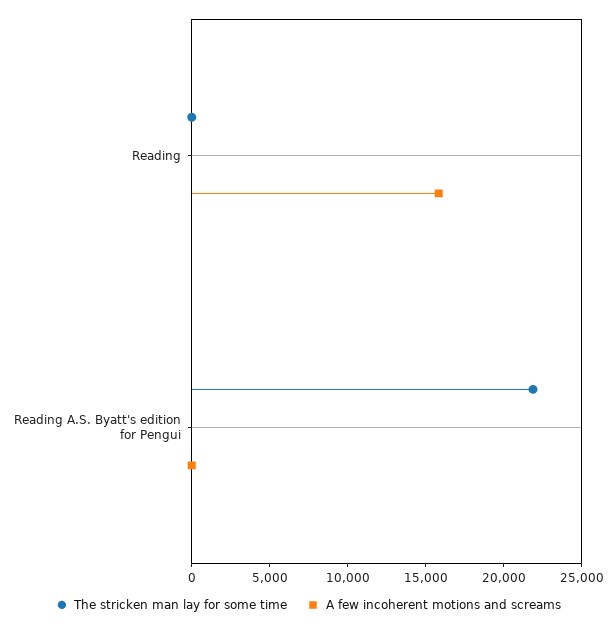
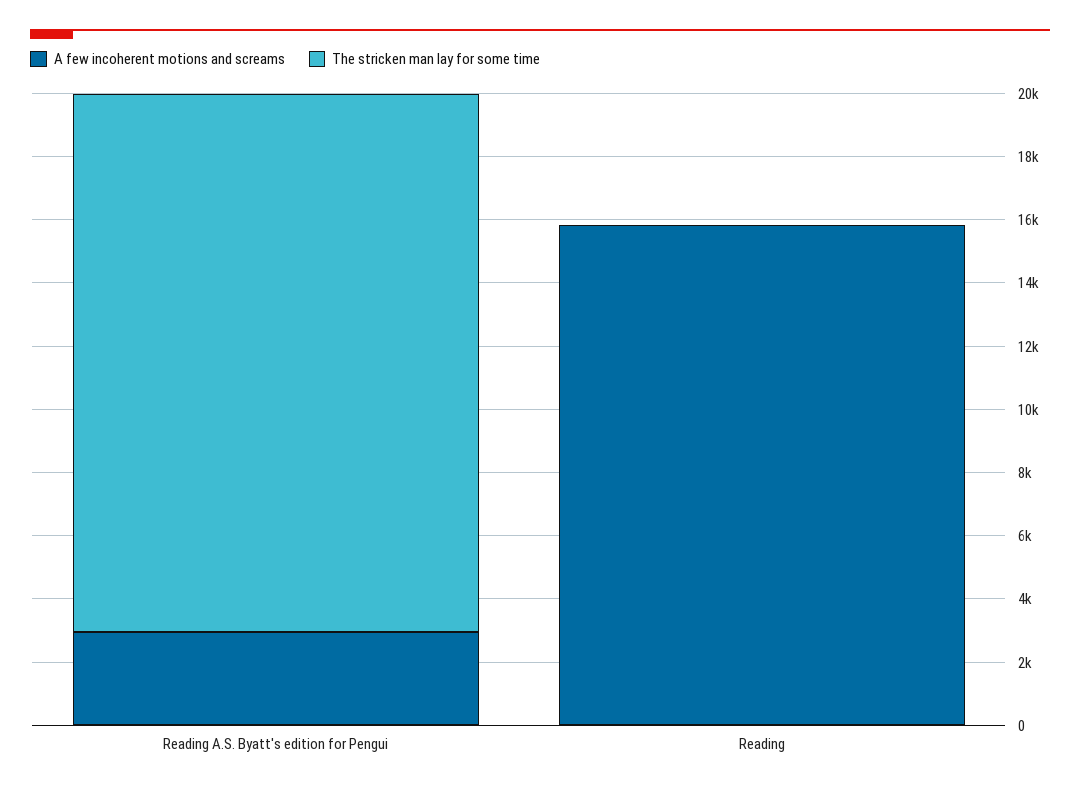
The stricken man lay for some time, Reading A.S. Byatt's edition for Pengui: 22000 -> 17000
A few incoherent motions and screams, Reading A.S. Byatt's edition for Pengui: 0 -> 3000

